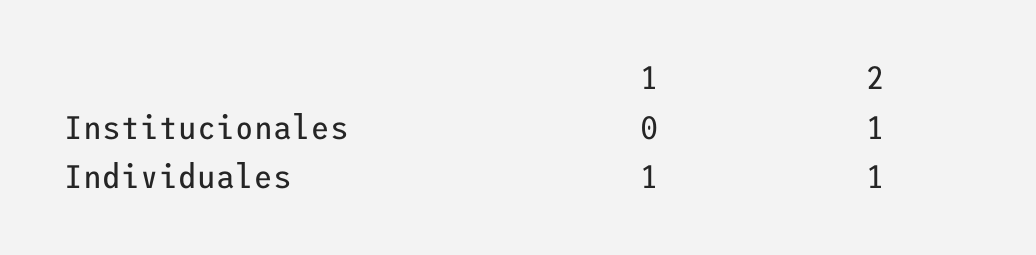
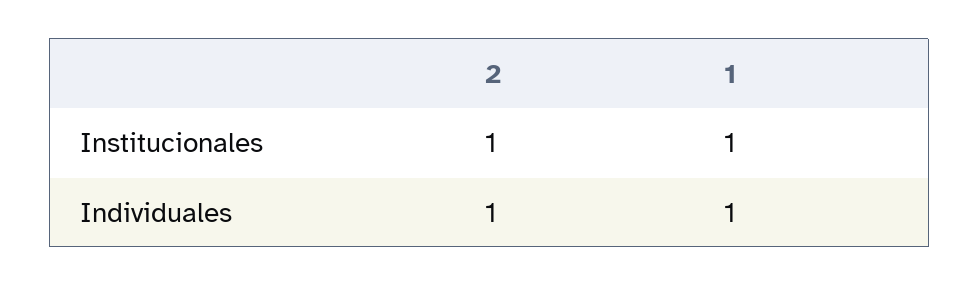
1, Institucionales: 0 -> 1

